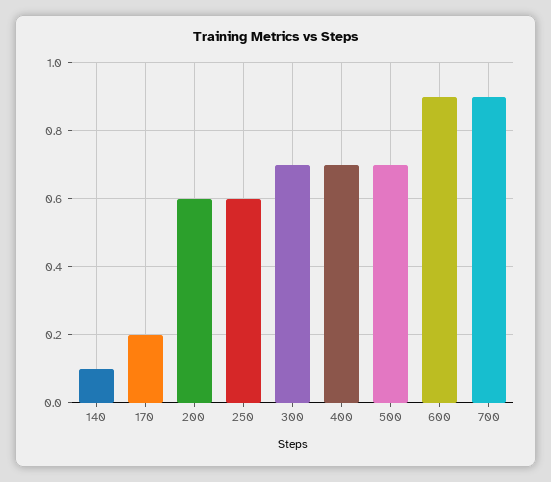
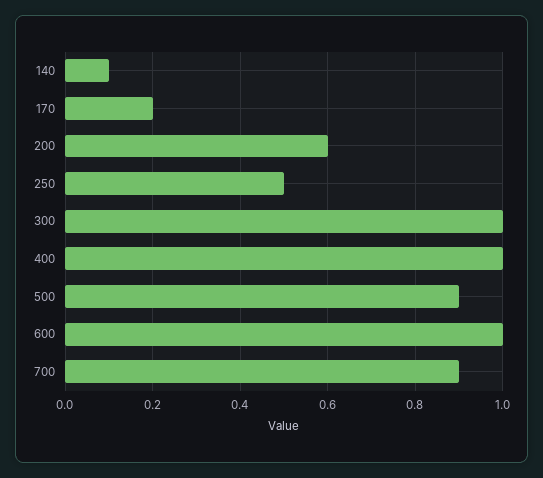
250: 0.6 -> 0.5
300: 0.7 -> 1
400: 0.7 -> 1
500: 0.7 -> 0.9
600: 0.9 -> 1

